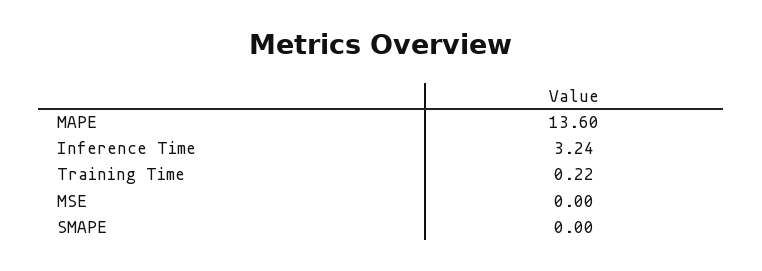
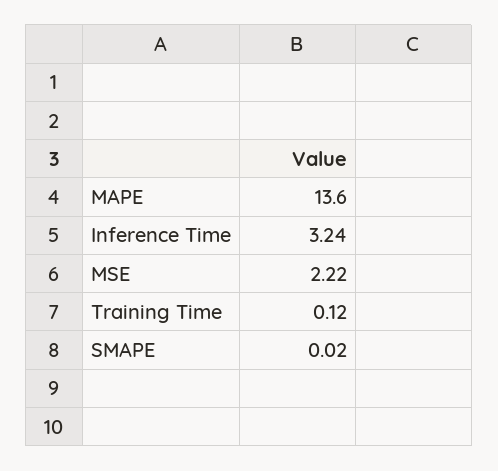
Training Time: 0.22 -> 0.12
MSE: 0 -> 2.22
SMAPE: 0 -> 0.02

